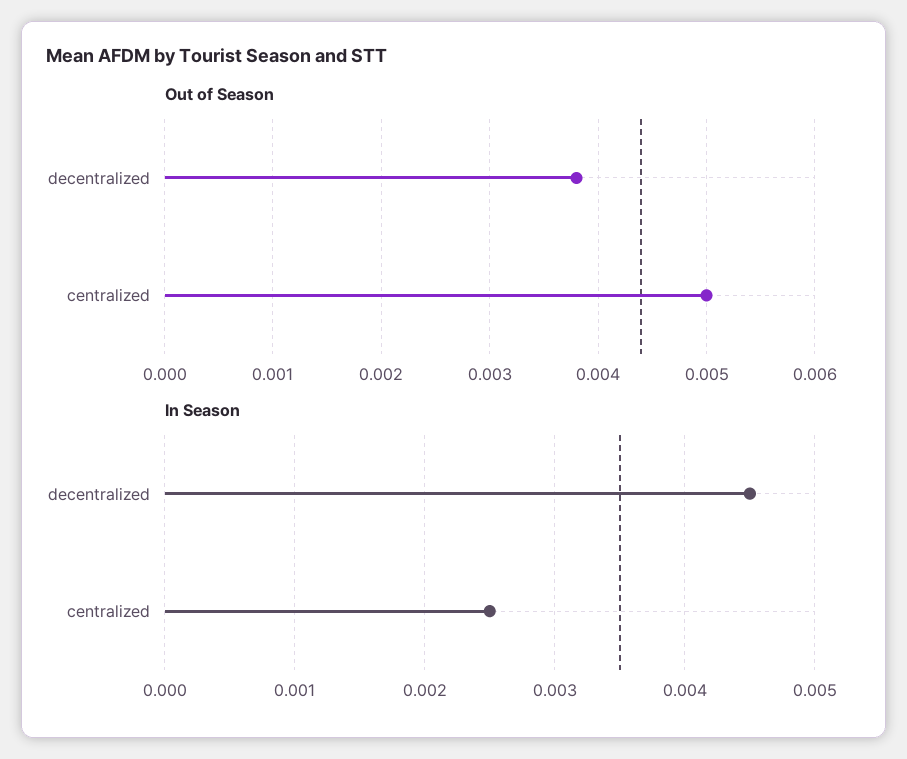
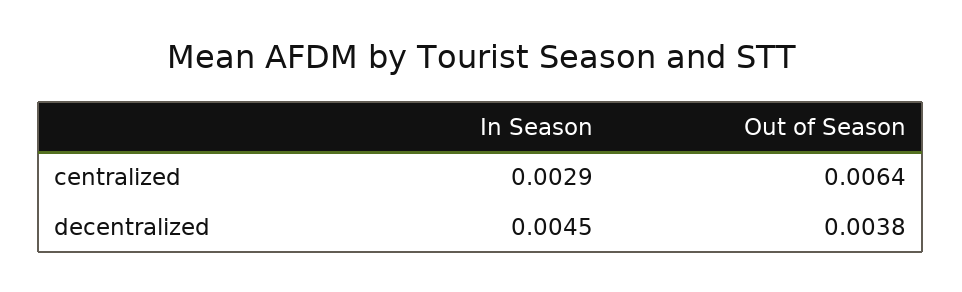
Out of Season, centralized: 0.005 -> 0.0064
In Season, centralized: 0.0025 -> 0.0029

